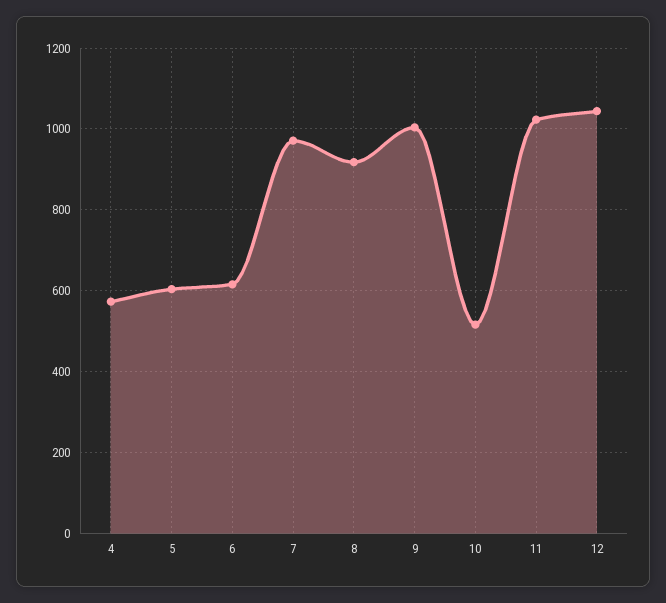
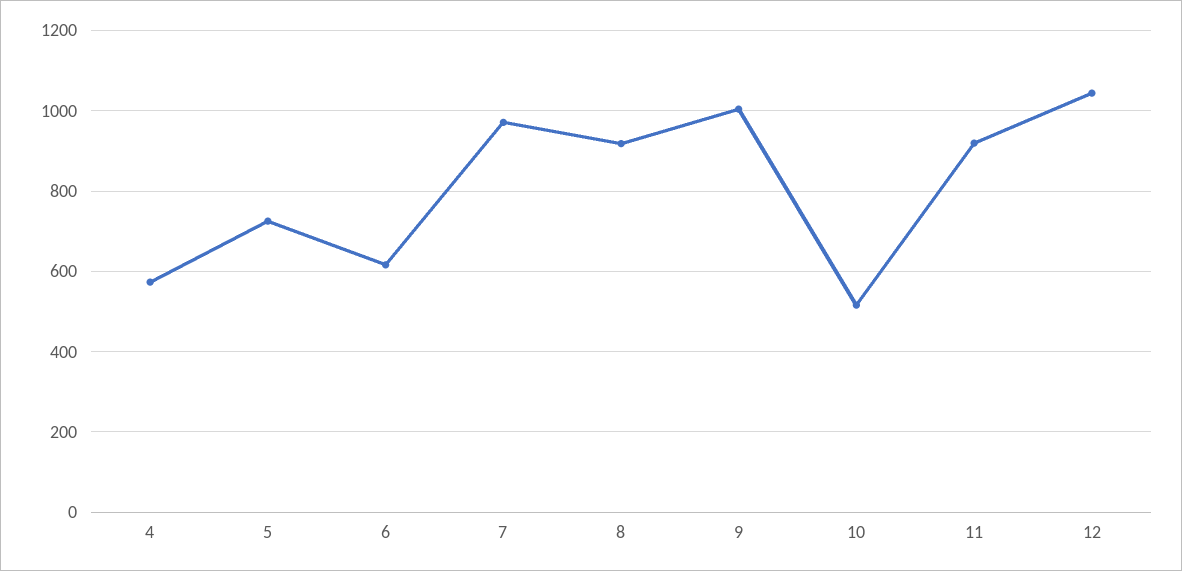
5: 600 -> 720
11: 1020 -> 920

